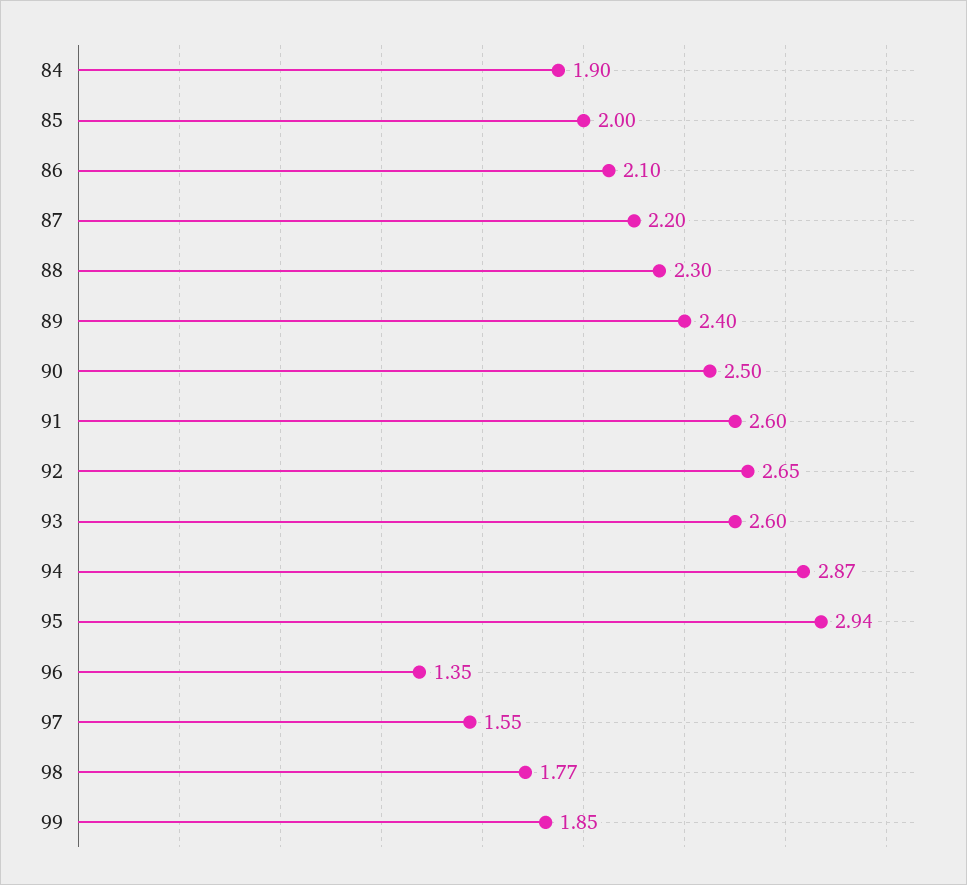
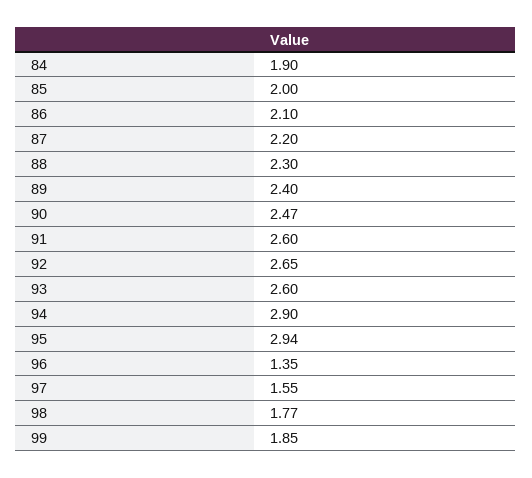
90: 2.5 -> 2.47
94: 2.87 -> 2.9

